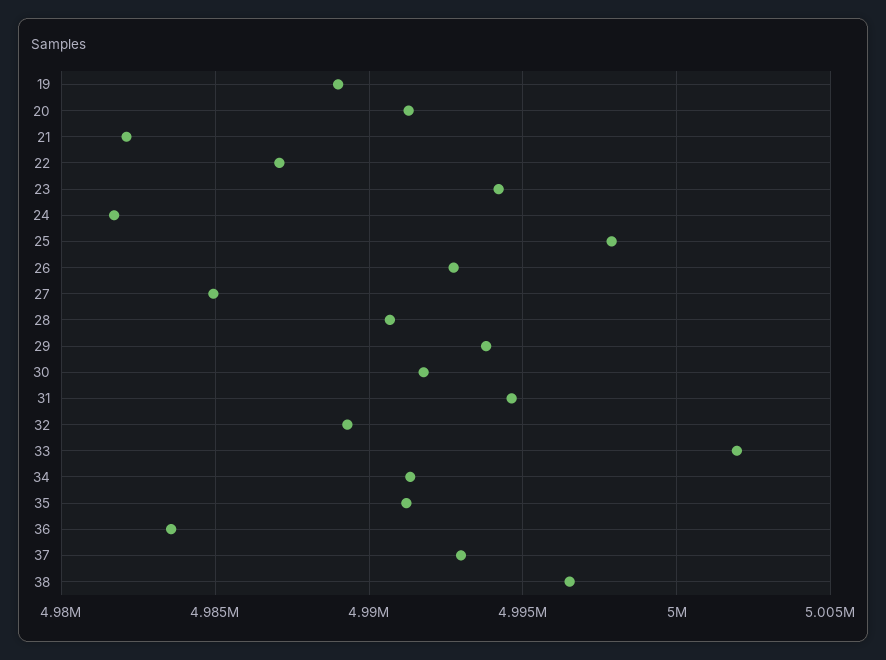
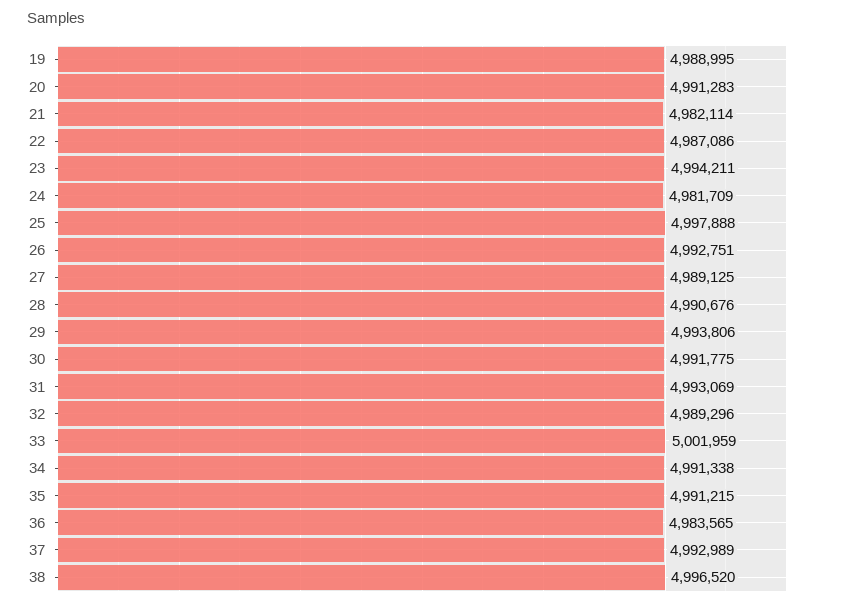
27: 4985000 -> 4989125
31: 4994500 -> 4993069

